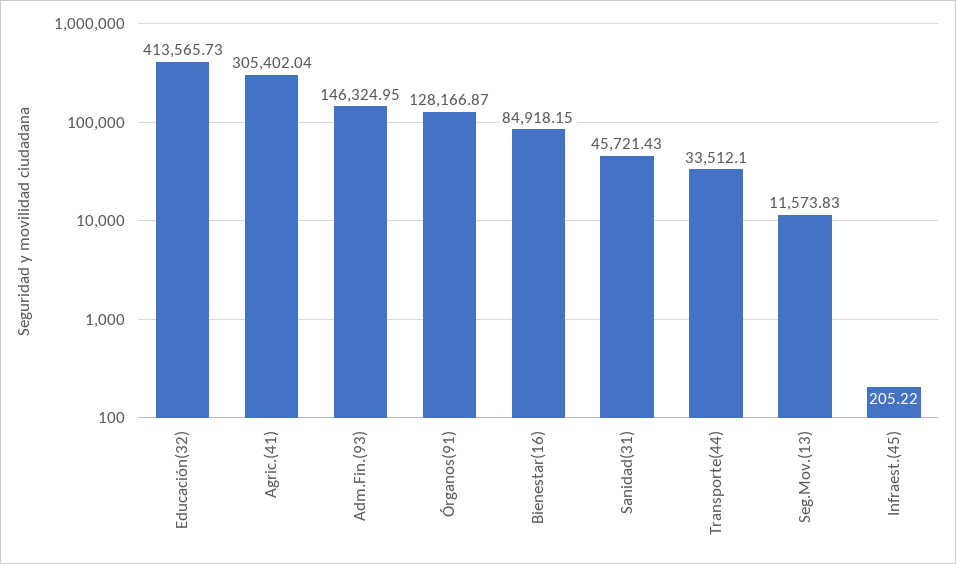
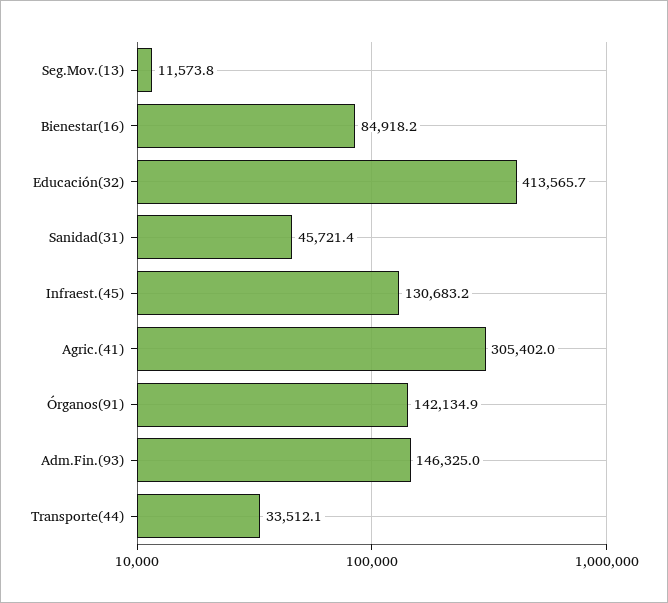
Órganos(91): 128166.87 -> 142134.9
Infraest.(45): 205.22 -> 130683.2

